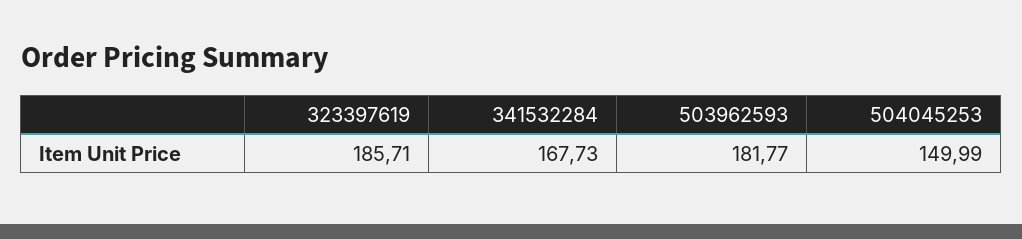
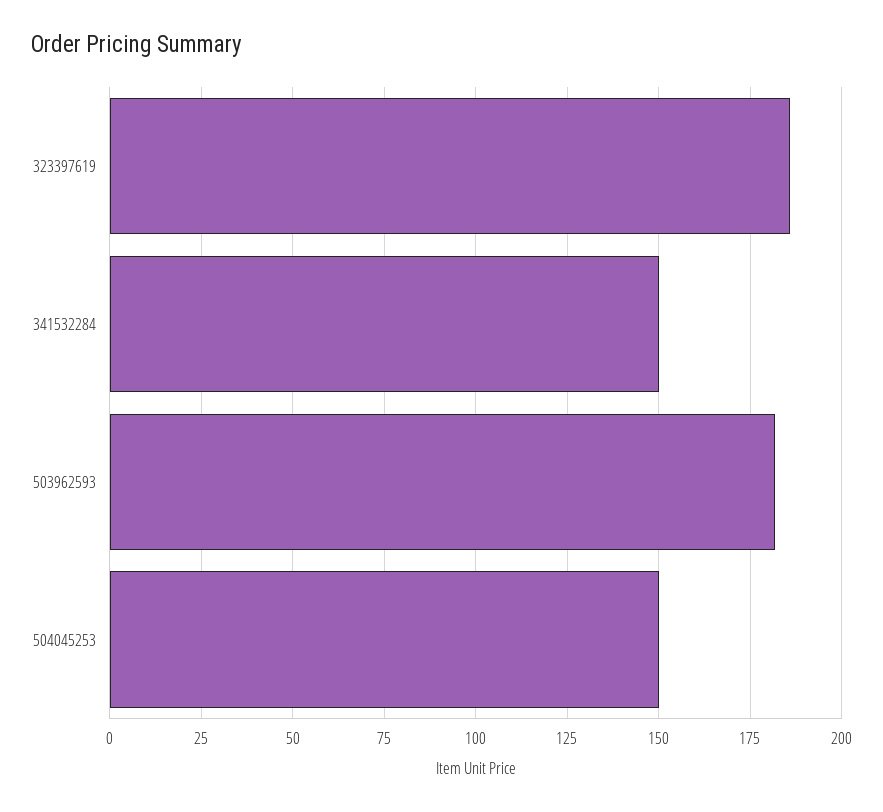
341532284: 167.73 -> 150

